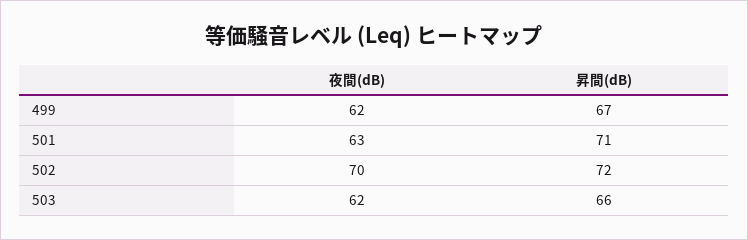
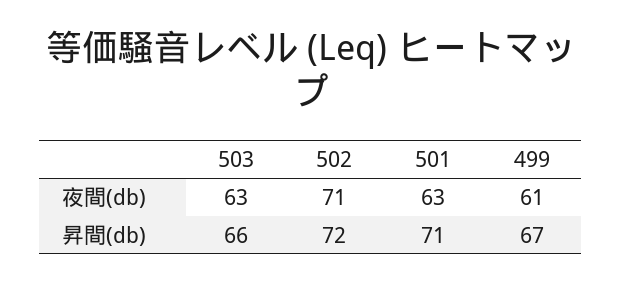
夜間(dB), 499: 62 -> 61
夜間(dB), 502: 70 -> 71
夜間(dB), 503: 62 -> 63

